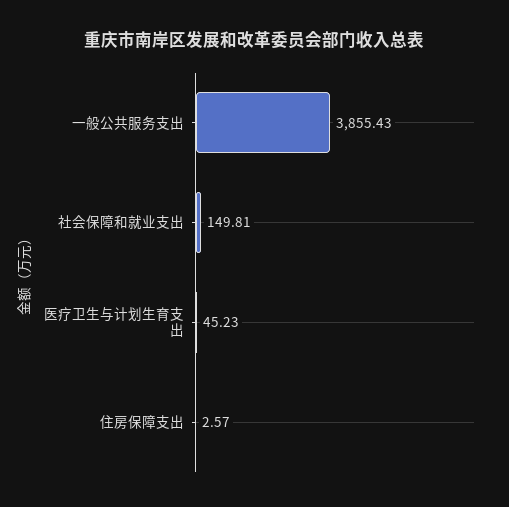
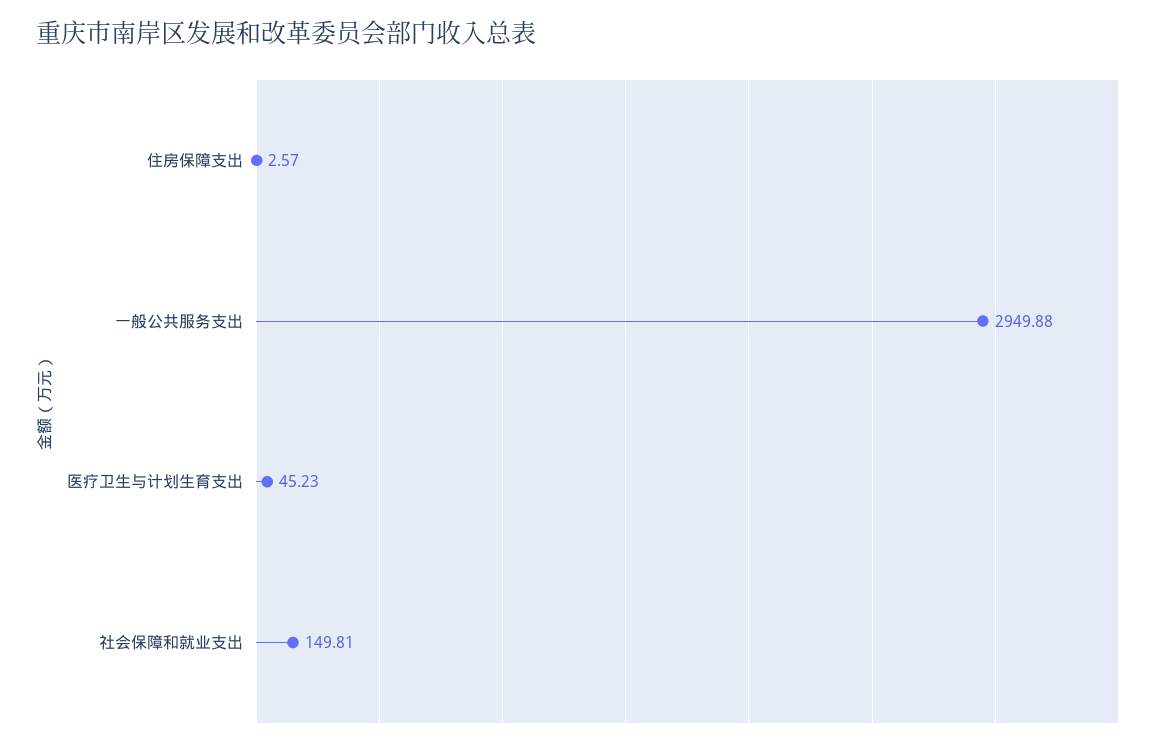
一般公共服务支出: 3855.43 -> 2949.88

